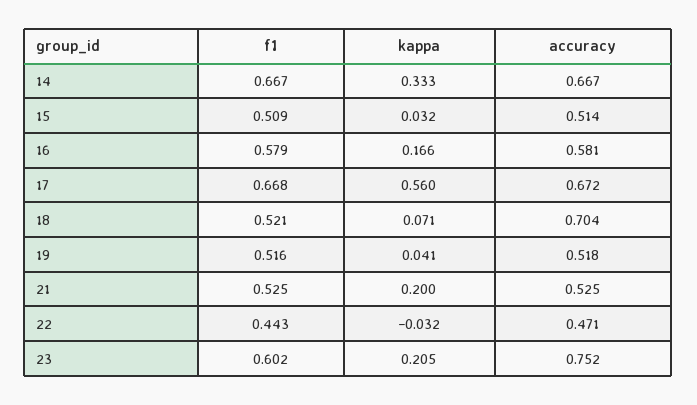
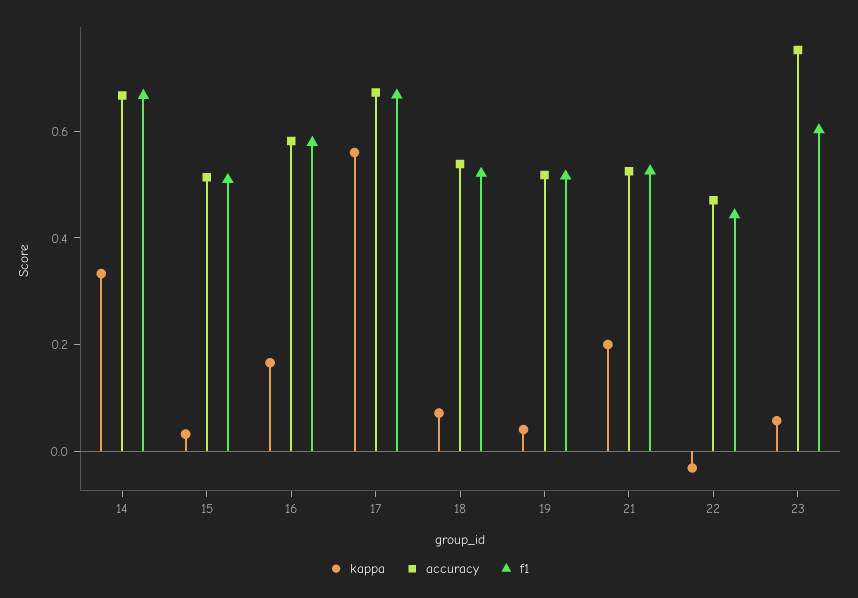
accuracy, 18: 0.704 -> 0.55
kappa, 23: 0.205 -> 0.05

